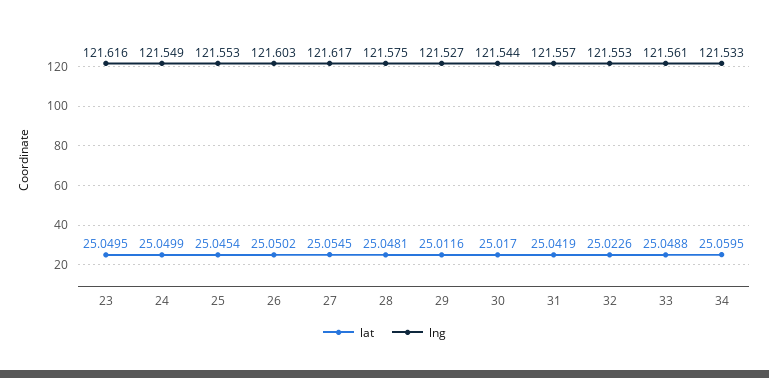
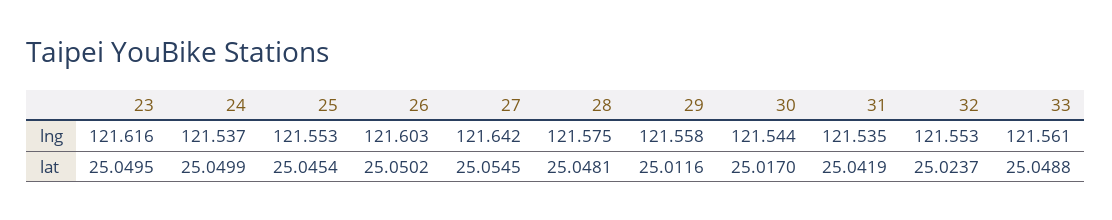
lng, 24: 121.549 -> 121.537
lng, 27: 121.617 -> 121.642
lng, 29: 121.527 -> 121.558
lng, 31: 121.557 -> 121.535
lat, 32: 25.0226 -> 25.0237
lat, 34: 25.0595 -> none
lng, 34: 121.533 -> none

